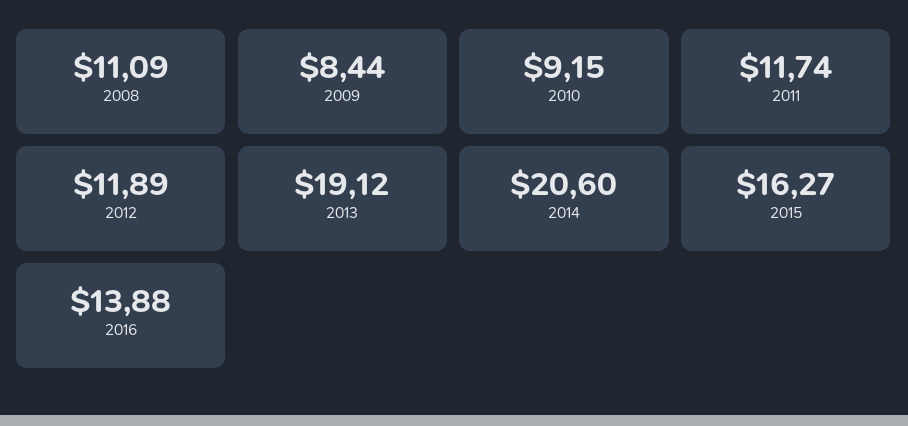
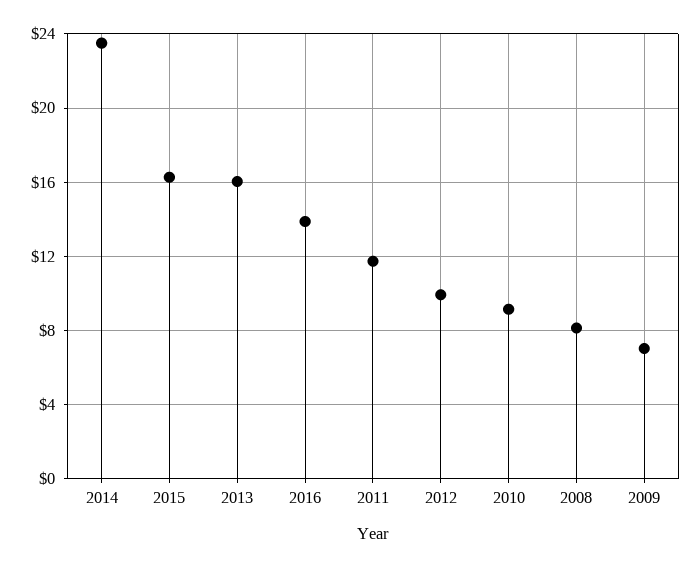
2008: 11.09 -> 8
2009: 8.44 -> 7
2012: 11.89 -> 10
2013: 19.12 -> 16
2014: 20.6 -> 23.5

